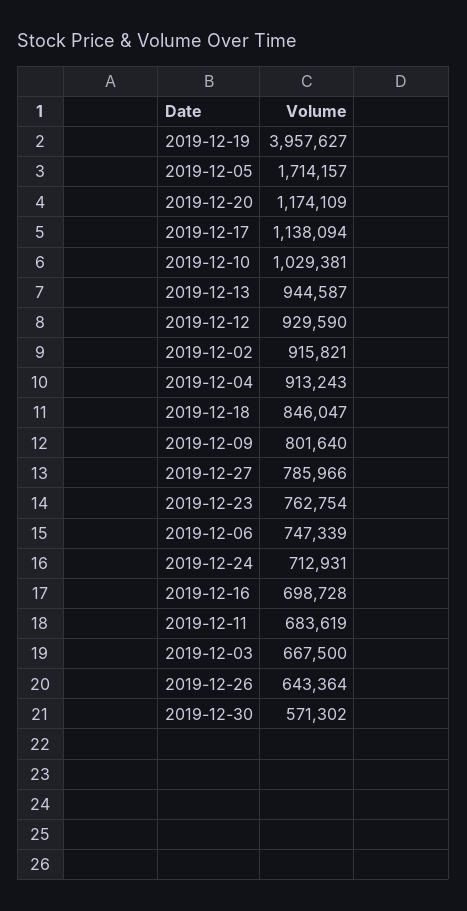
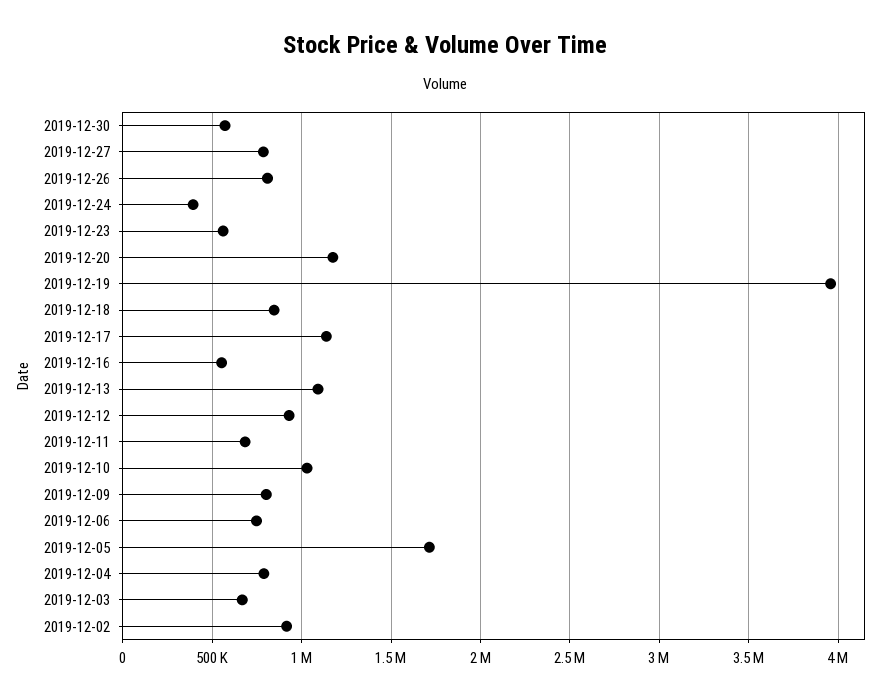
2019-12-13: 944587 -> 1100000
2019-12-04: 913243 -> 800000
2019-12-23: 762754 -> 550000
2019-12-24: 712931 -> 400000
2019-12-16: 698728 -> 550000
2019-12-26: 643364 -> 800000

